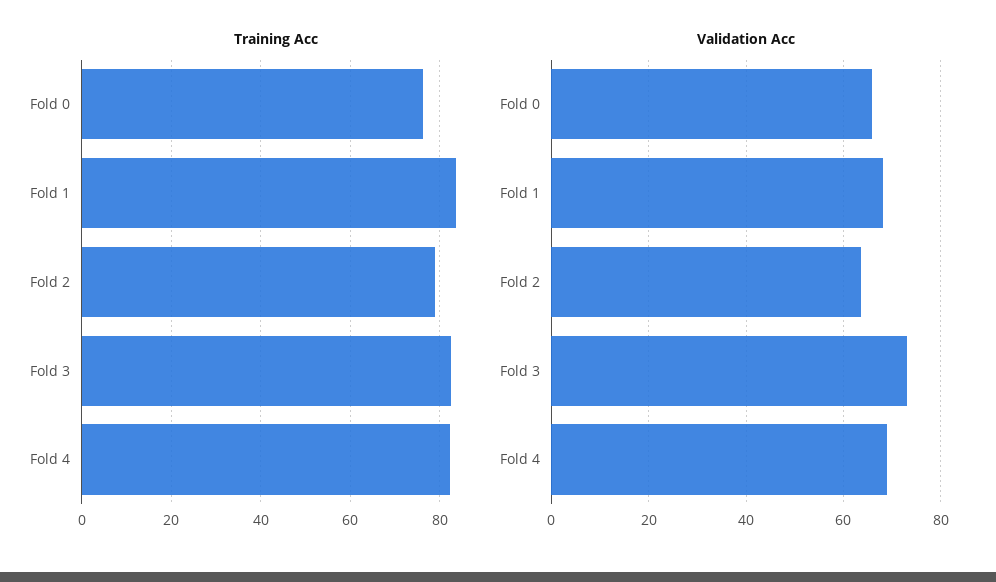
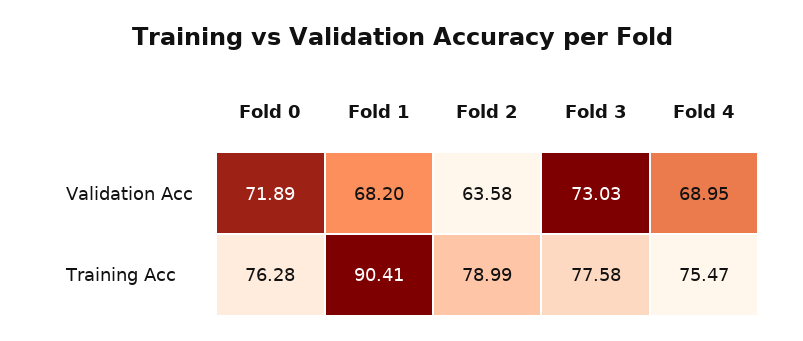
Training Acc, Fold 1: 84 -> 90.41
Training Acc, Fold 3: 82 -> 77.58
Training Acc, Fold 4: 82 -> 75.47
Validation Acc, Fold 0: 66 -> 71.89

